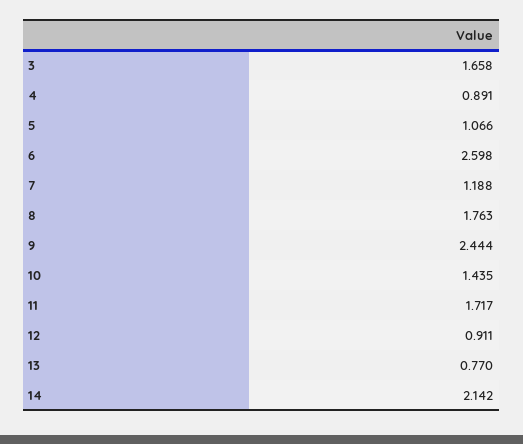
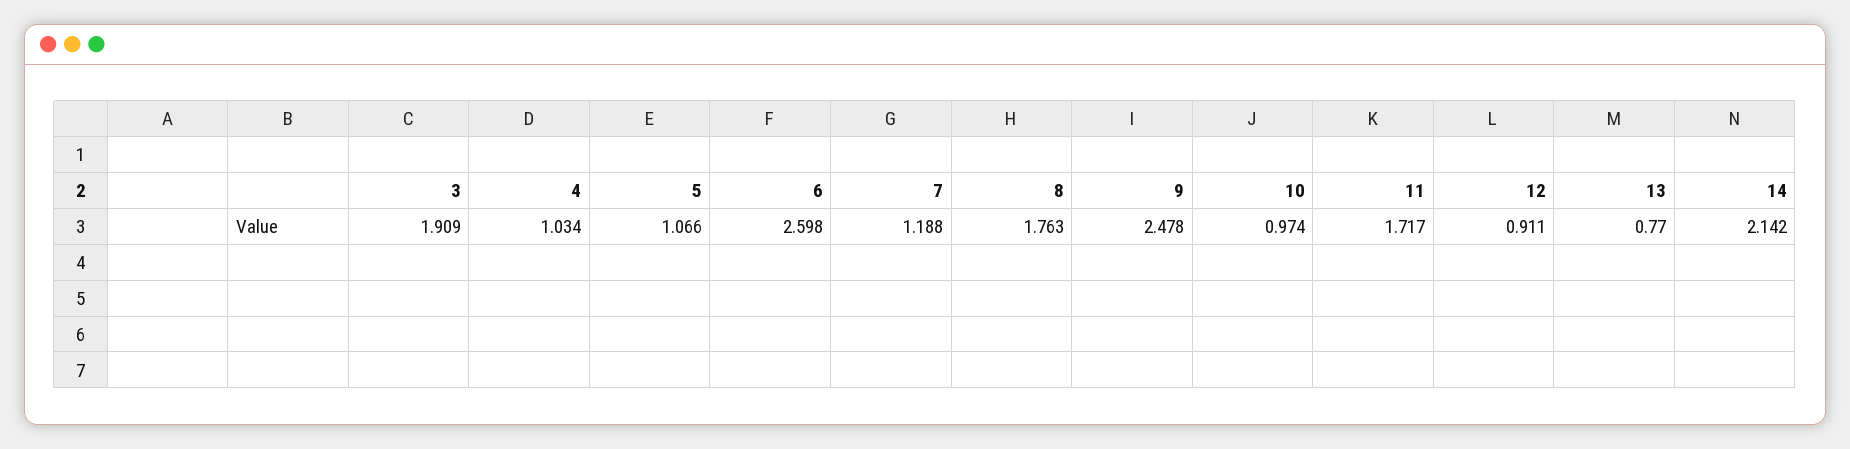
3: 1.658 -> 1.909
4: 0.891 -> 1.034
9: 2.444 -> 2.478
10: 1.435 -> 0.974

